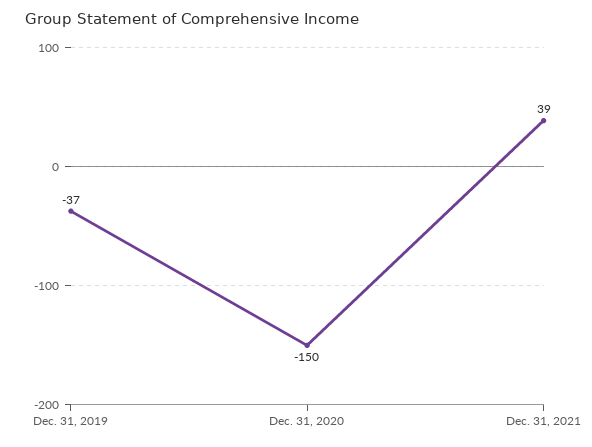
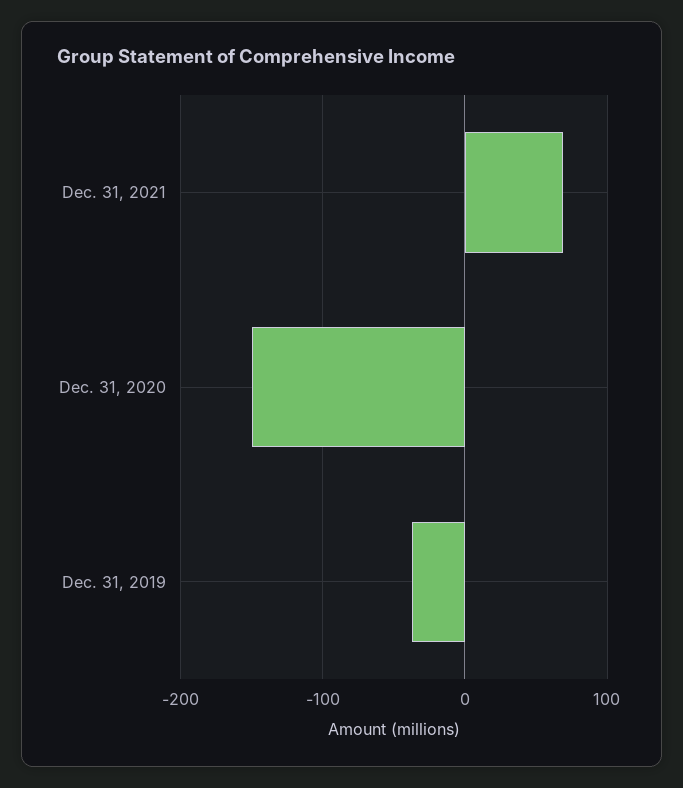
Dec. 31, 2021: 39 -> 70

